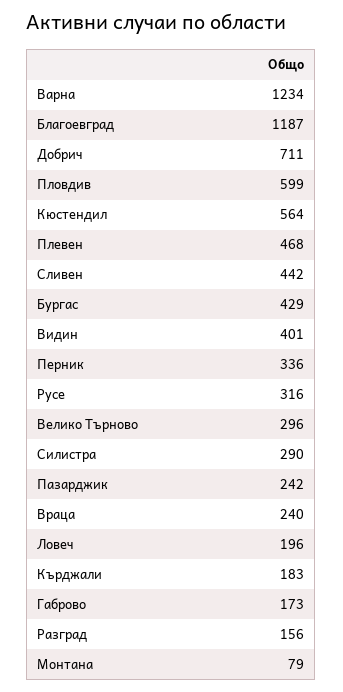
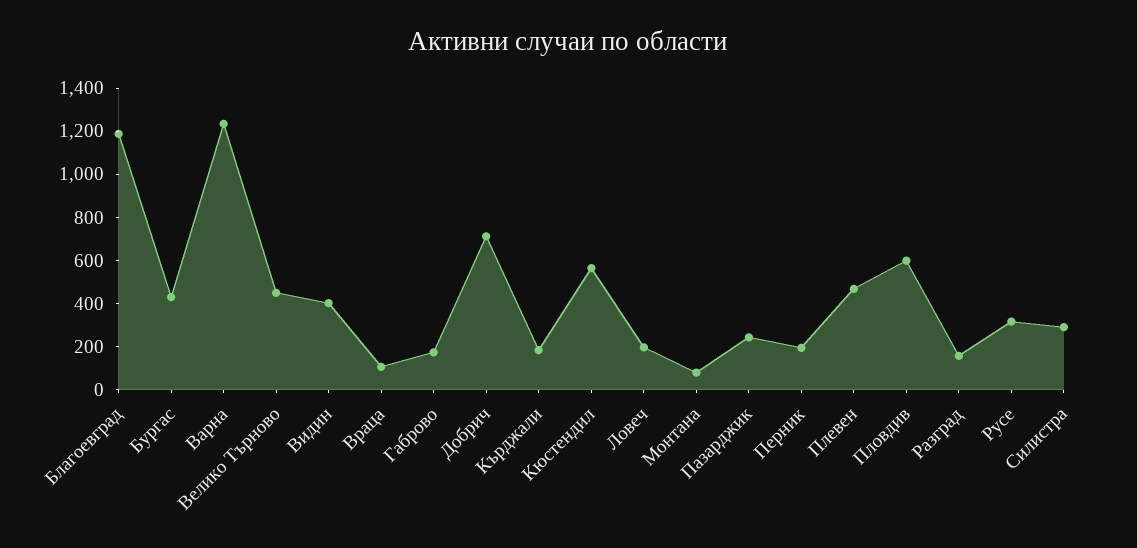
Сливен: 442 -> none
Перник: 336 -> 200
Велико Търново: 296 -> 450
Враца: 240 -> 100

